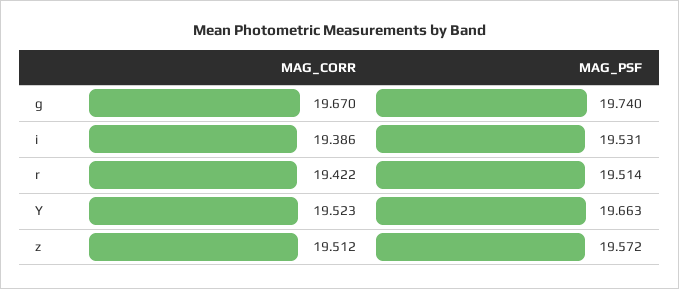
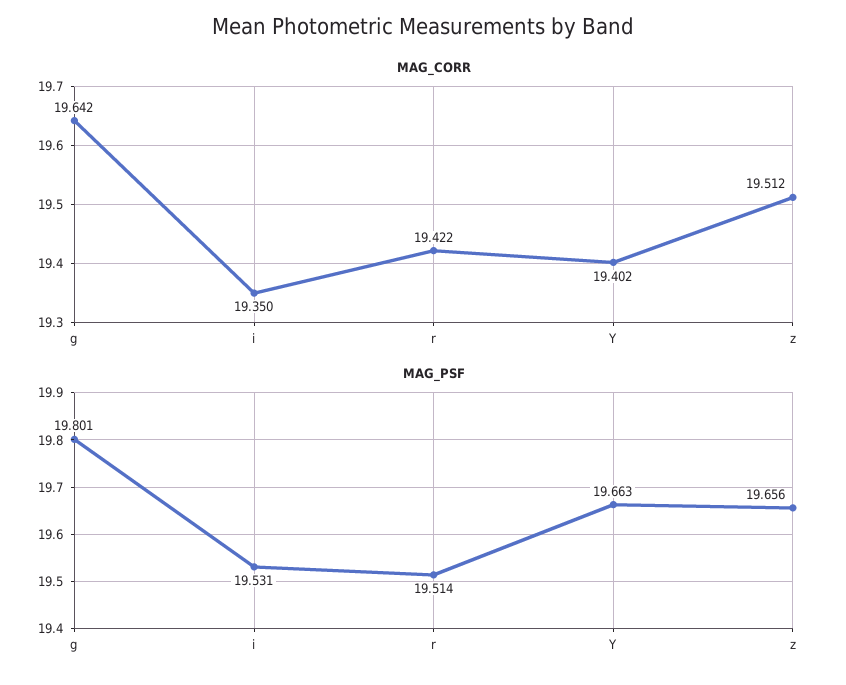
MAG_CORR, g: 19.67 -> 19.642
MAG_PSF, g: 19.74 -> 19.801
MAG_CORR, i: 19.386 -> 19.35
MAG_CORR, Y: 19.523 -> 19.402
MAG_PSF, z: 19.572 -> 19.656

